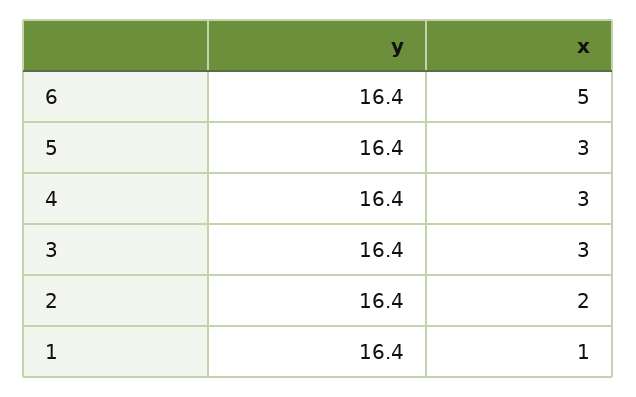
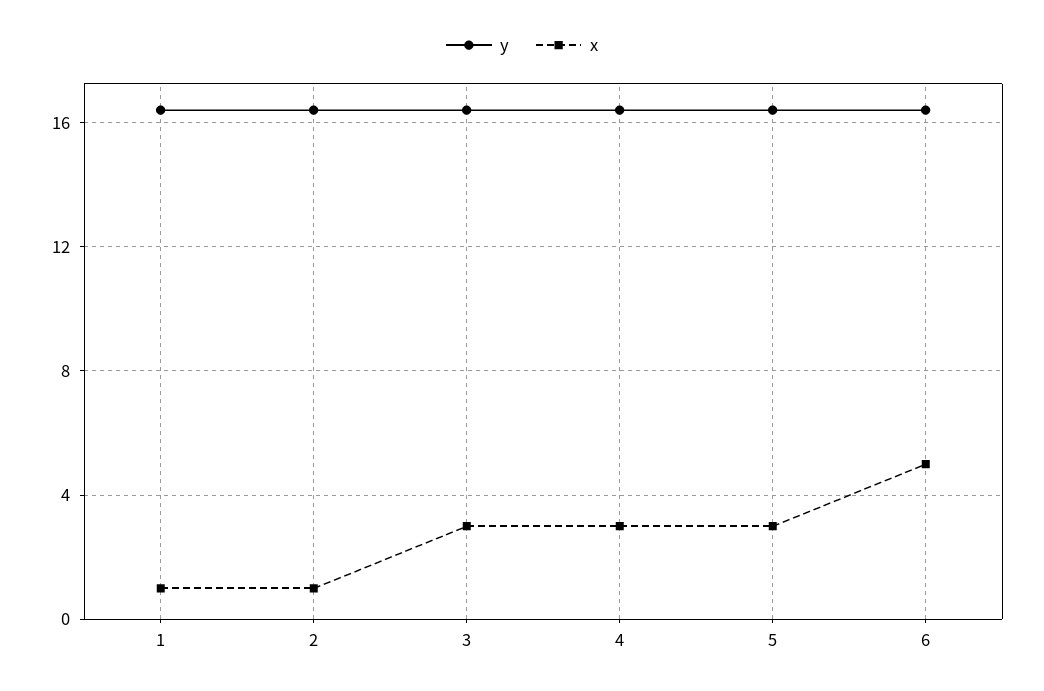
x, 2: 2 -> 1

